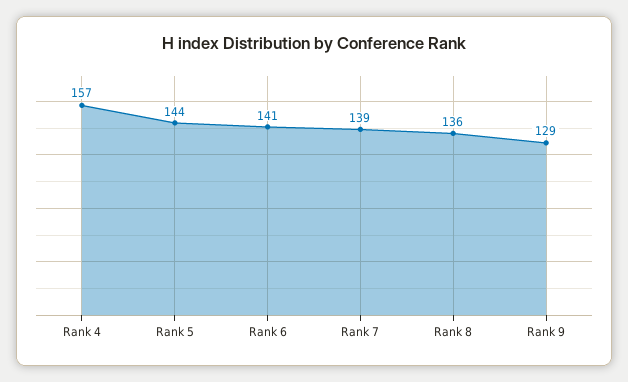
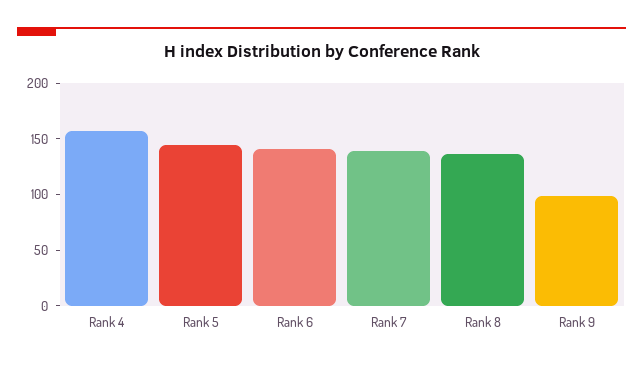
Rank 9: 129 -> 100

